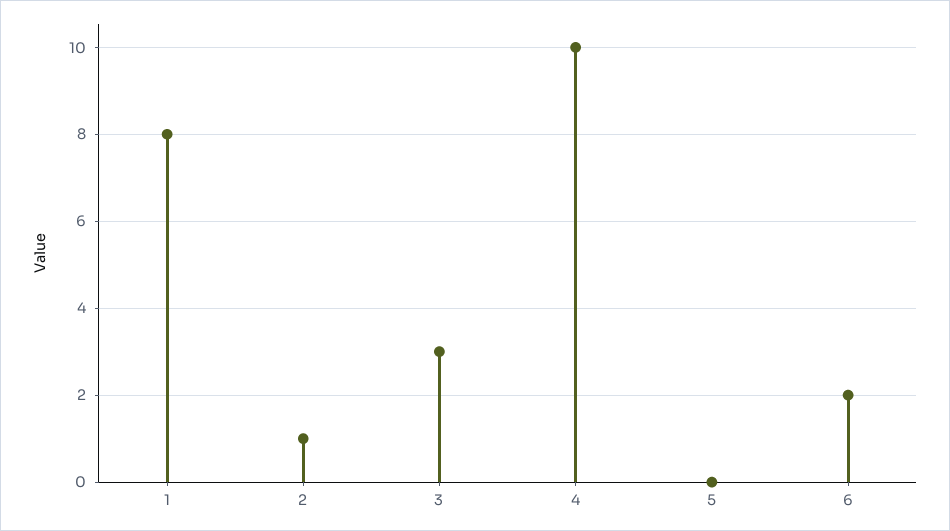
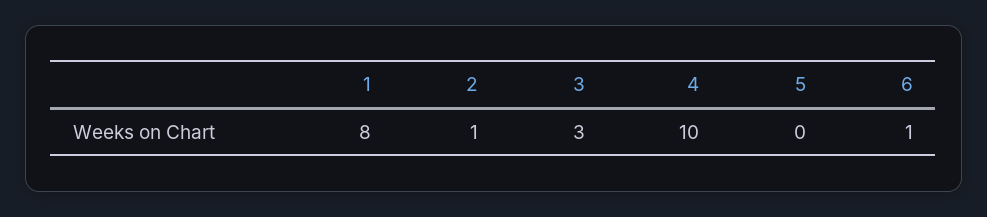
6: 2 -> 1

